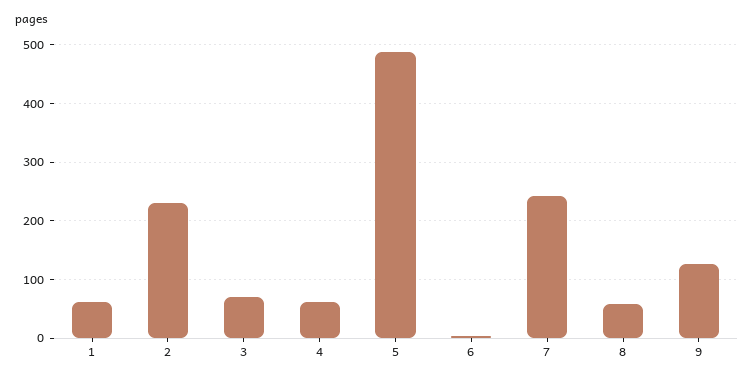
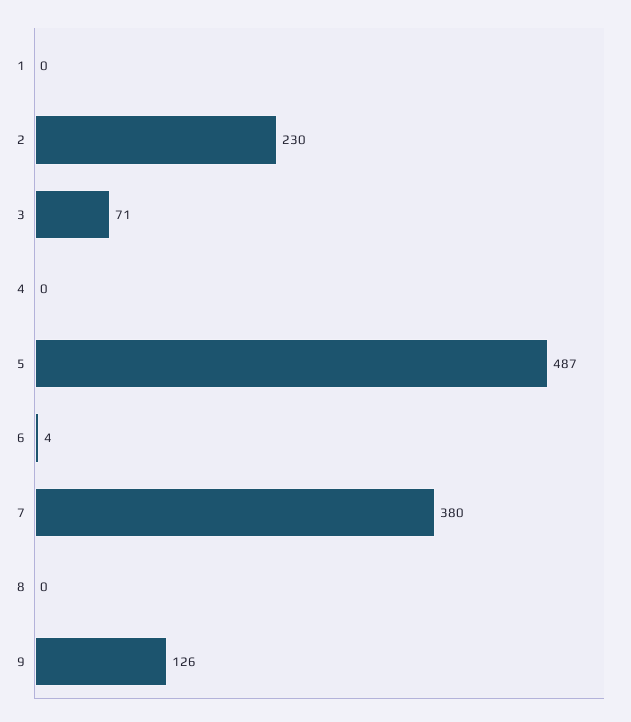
1: 60 -> 0
4: 60 -> 0
7: 240 -> 380
8: 60 -> 0

